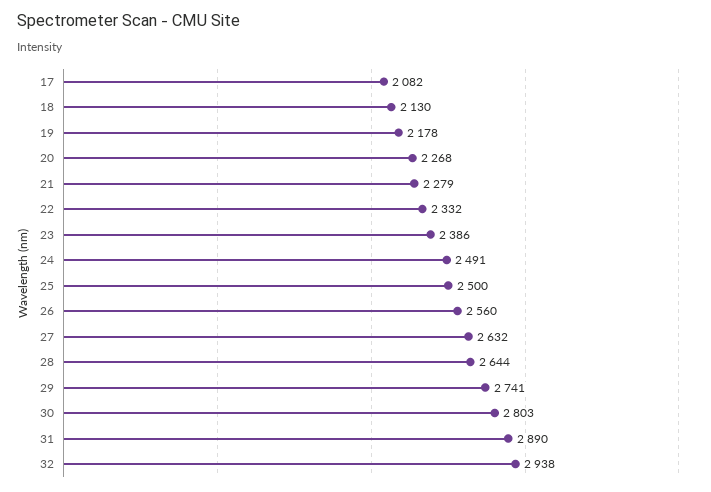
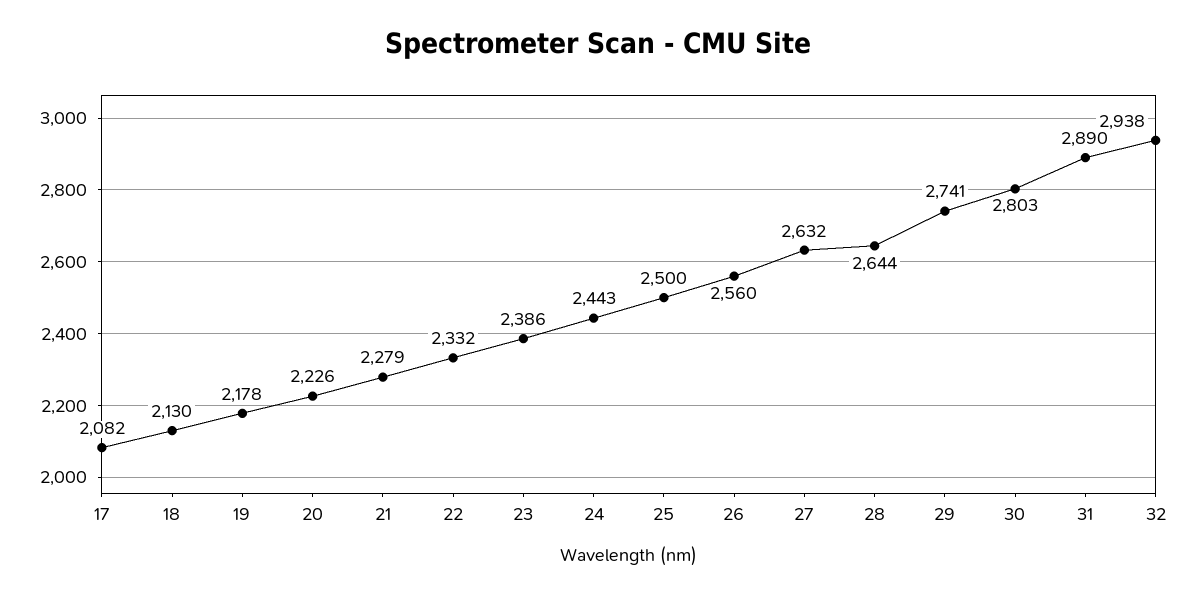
20: 2268 -> 2226
24: 2491 -> 2443

